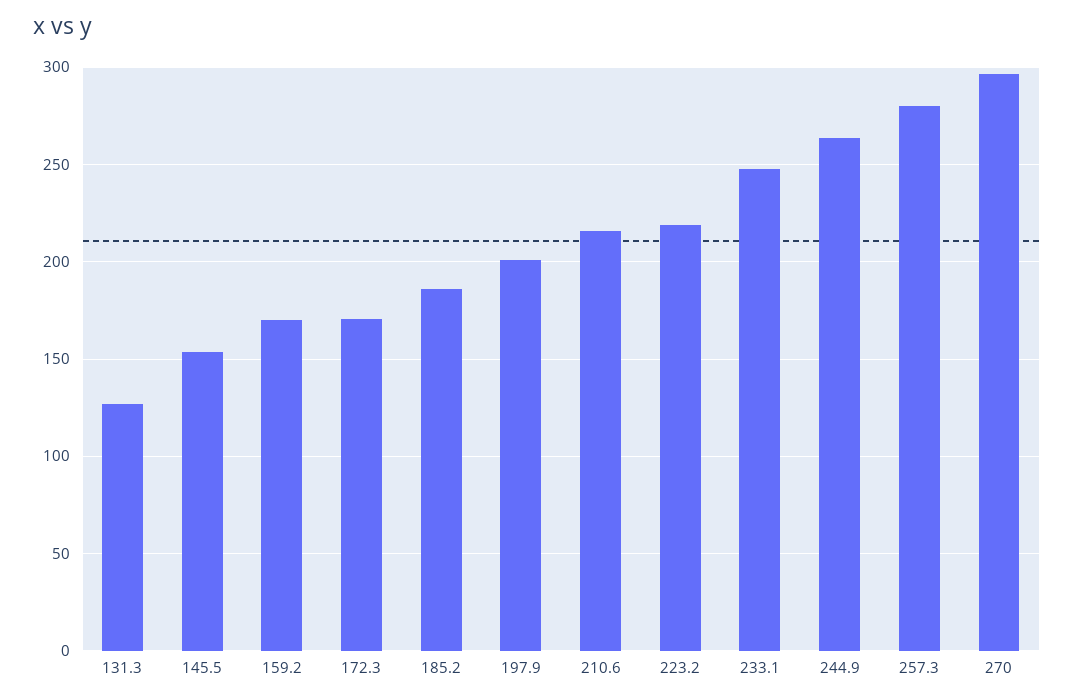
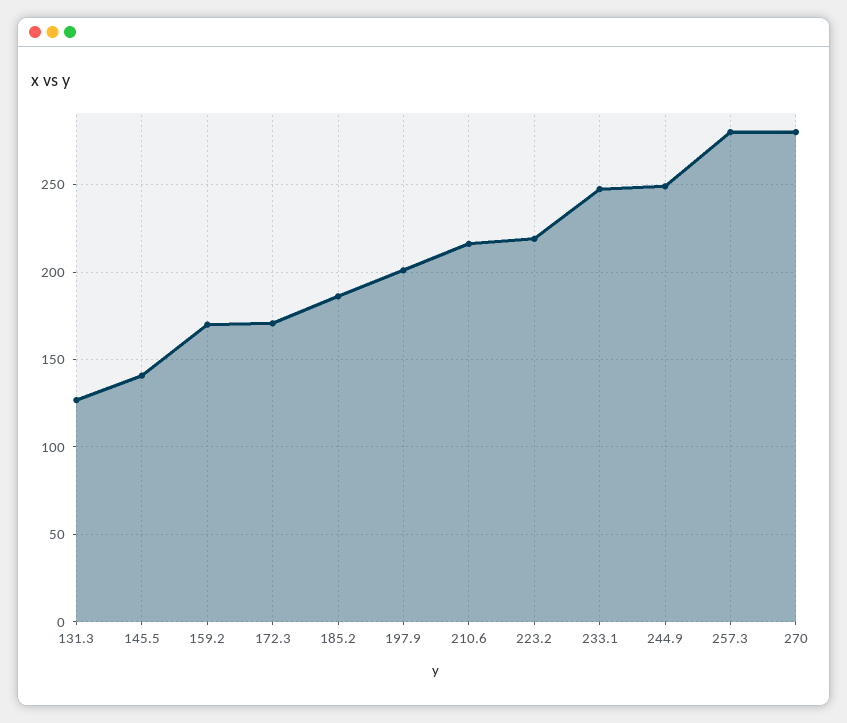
145.5: 155 -> 140
244.9: 265 -> 250
270: 295 -> 280

